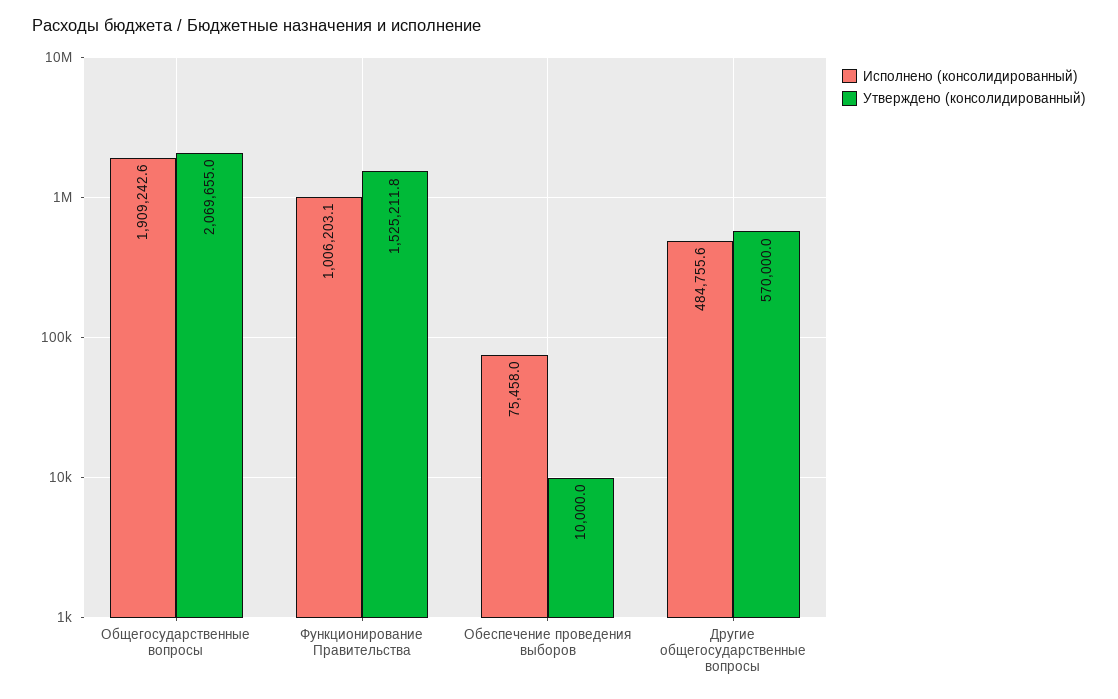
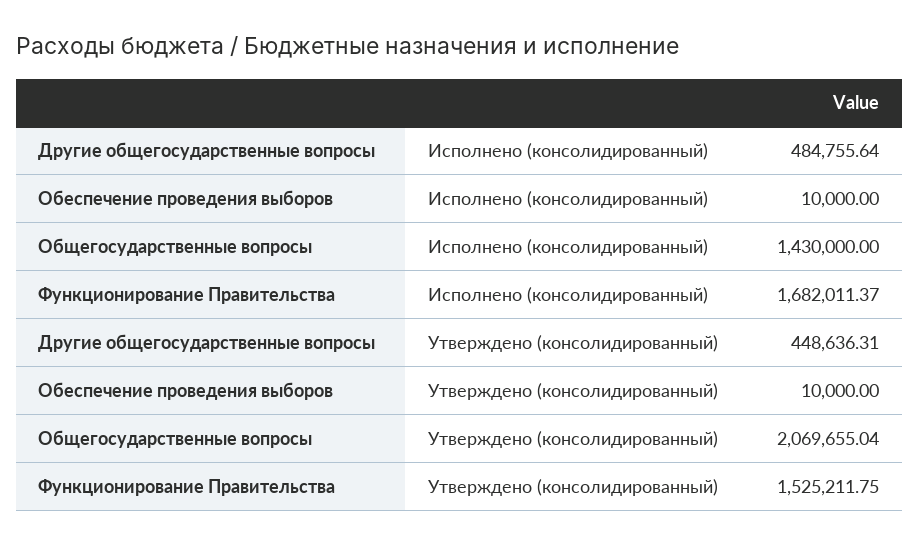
Исполнено (консолидированный), Общегосударственные вопросы: 1909242.6 -> 1430000
Исполнено (консолидированный), Функционирование Правительства: 1006203.1 -> 1682011.37
Исполнено (консолидированный), Обеспечение проведения выборов: 75458 -> 10000
Утверждено (консолидированный), Другие общегосударственные вопросы: 570000 -> 448636.31

